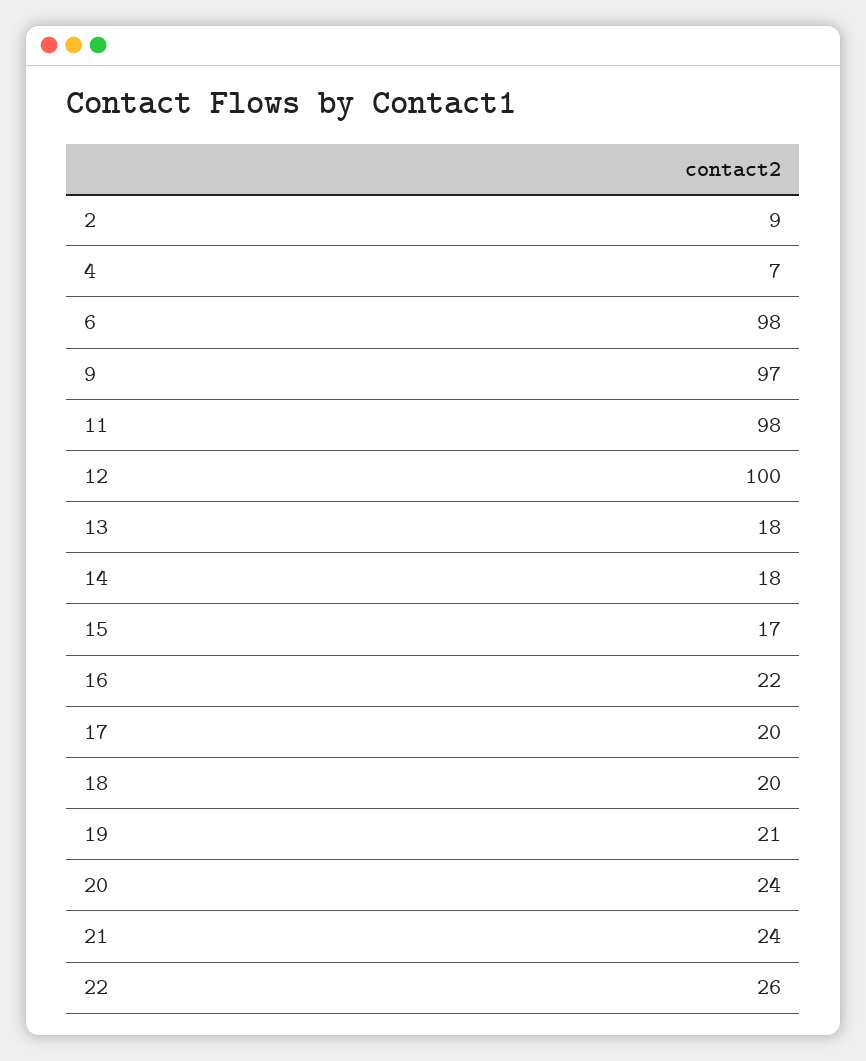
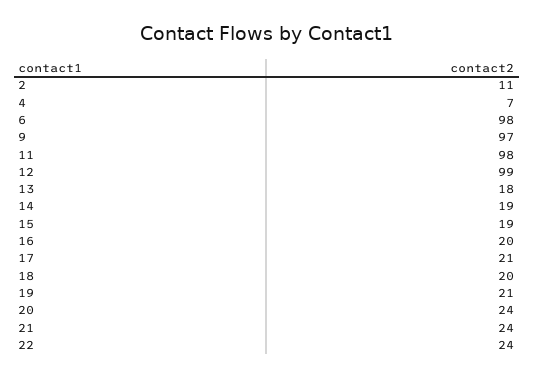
2: 9 -> 11
12: 100 -> 99
14: 18 -> 19
15: 17 -> 19
16: 22 -> 20
17: 20 -> 21
22: 26 -> 24

